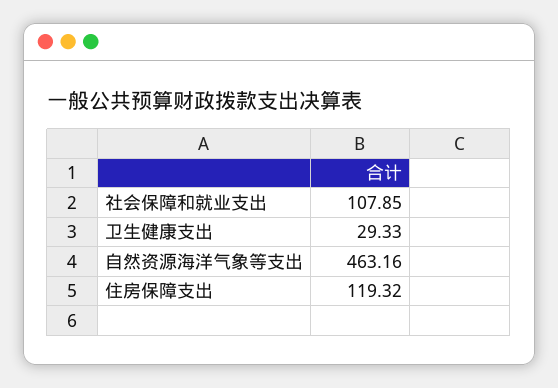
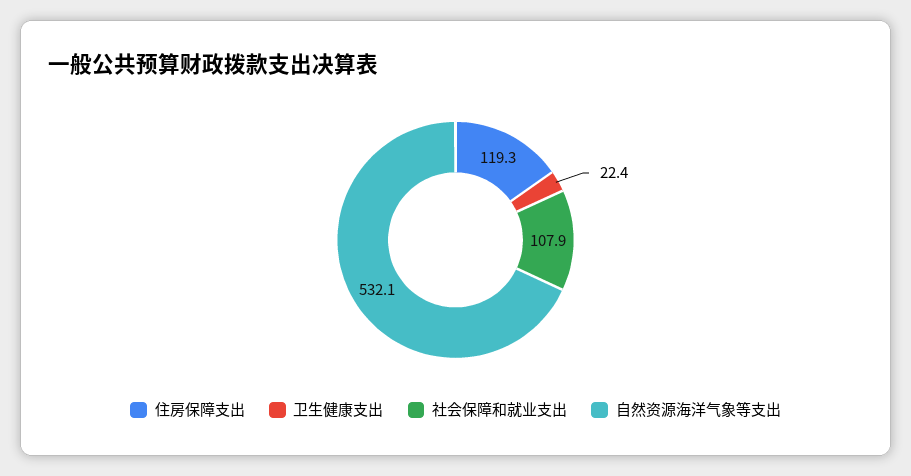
卫生健康支出: 29.33 -> 22.4
自然资源海洋气象等支出: 463.16 -> 532.1

